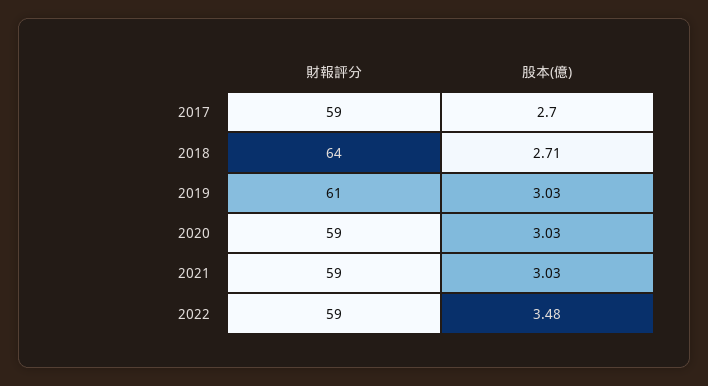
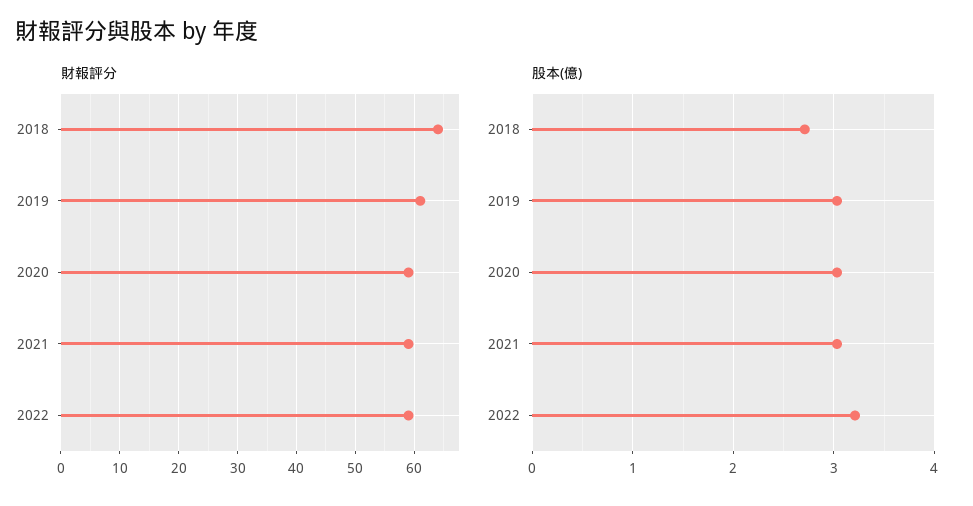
財報評分, 2017: 59 -> none
股本(億), 2017: 2.7 -> none
股本(億), 2022: 3.48 -> 3.2

